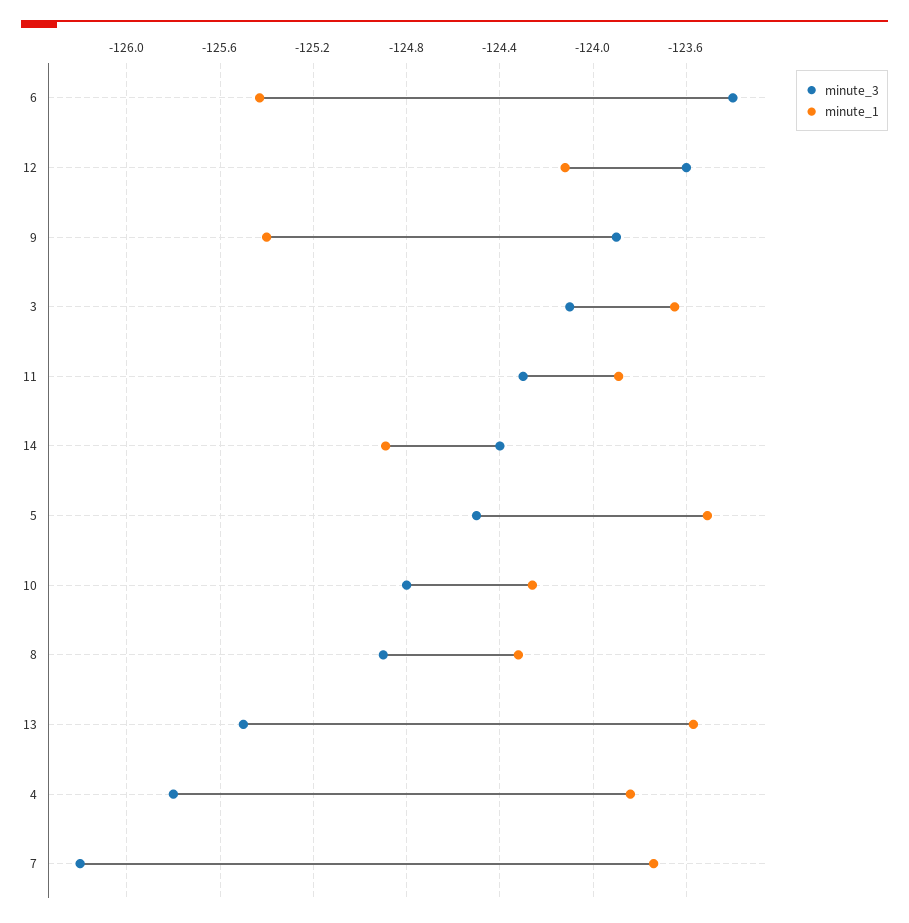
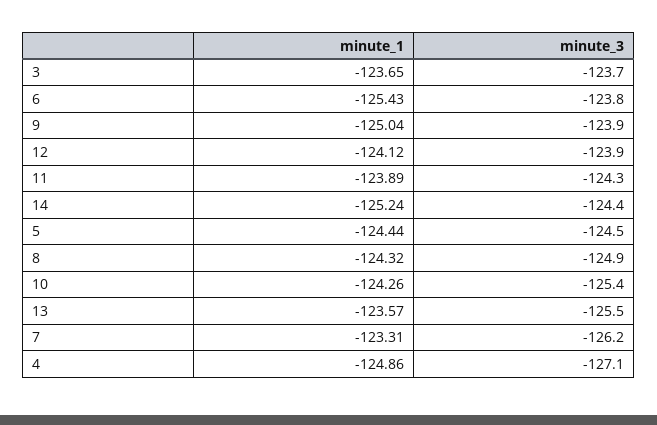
minute_3, 6: -123.4 -> -123.8
minute_3, 12: -123.6 -> -123.9
minute_1, 9: -125.4 -> -125.04
minute_3, 3: -124.1 -> -123.7
minute_1, 14: -124.9 -> -125.24
minute_1, 5: -123.5 -> -124.44
minute_3, 10: -124.8 -> -125.4
minute_3, 4: -125.8 -> -127.1
minute_1, 4: -123.85 -> -124.86
minute_1, 7: -123.75 -> -123.31

